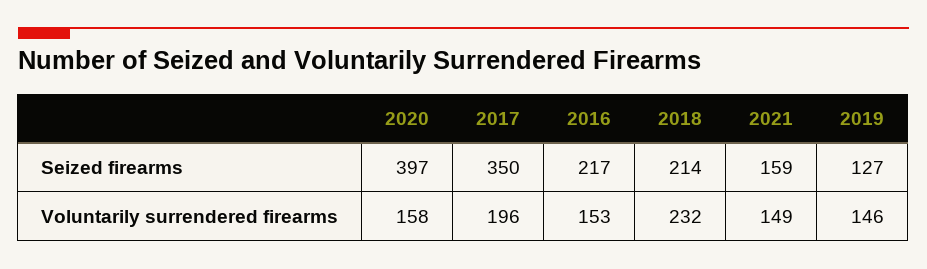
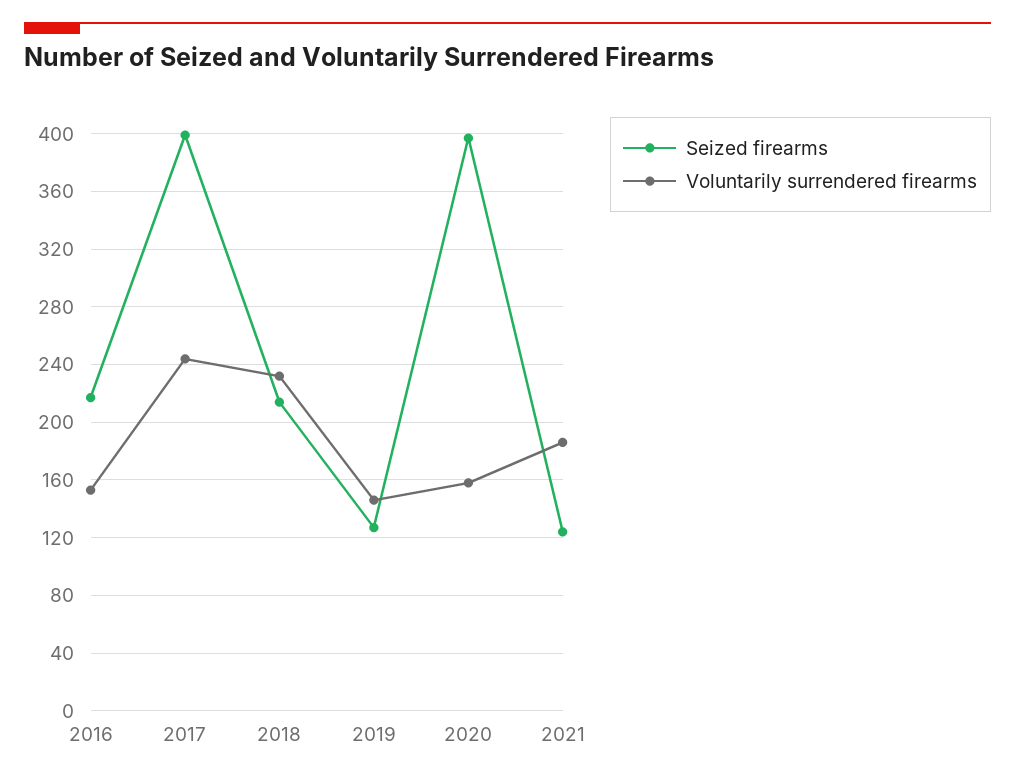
Seized firearms, 2017: 350 -> 400
Seized firearms, 2021: 159 -> 125
Voluntarily surrendered firearms, 2017: 196 -> 245
Voluntarily surrendered firearms, 2021: 149 -> 185

